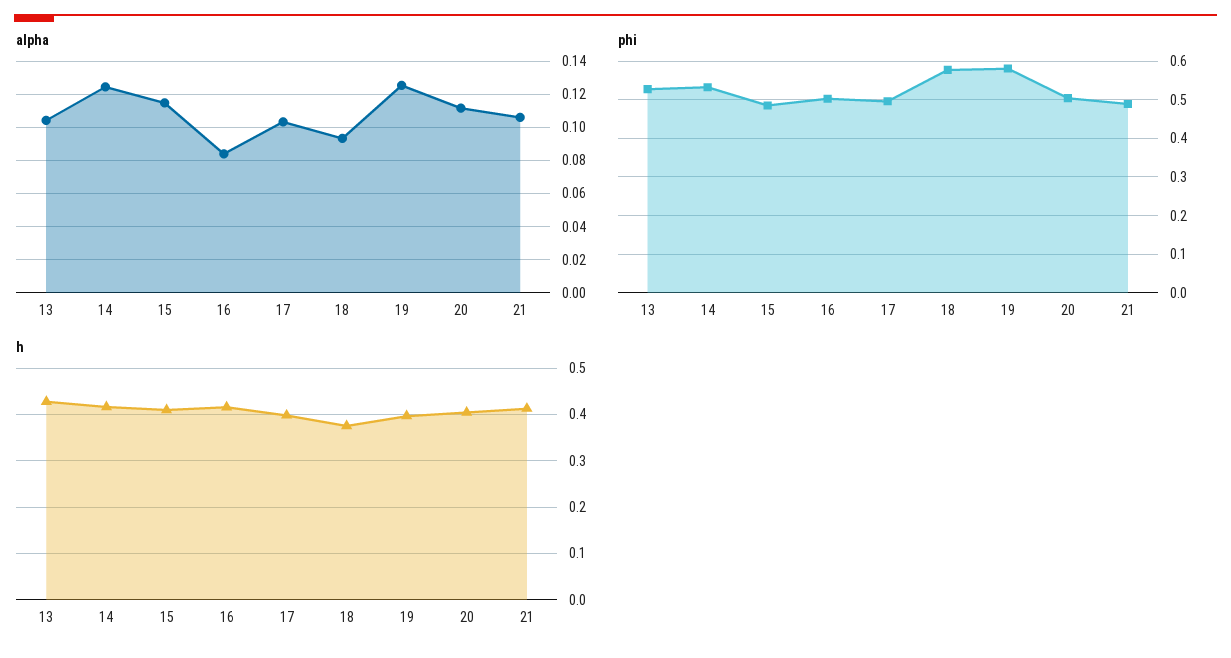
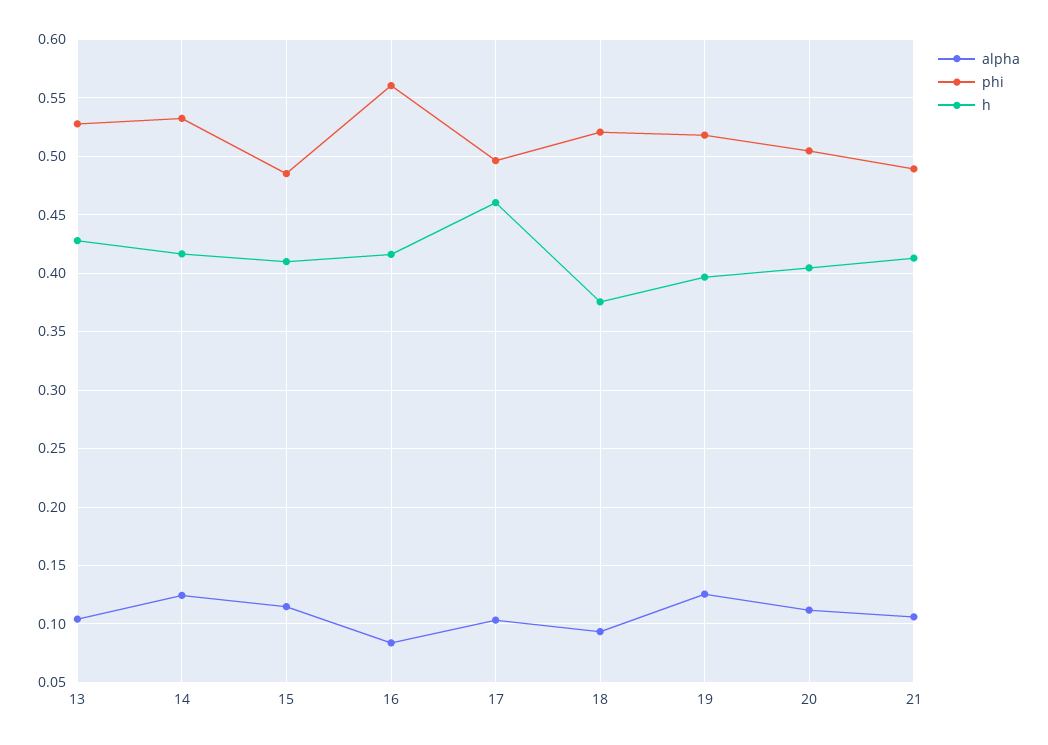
phi, 16: 0.5 -> 0.56
phi, 18: 0.58 -> 0.52
phi, 19: 0.58 -> 0.52
h, 17: 0.4 -> 0.46

